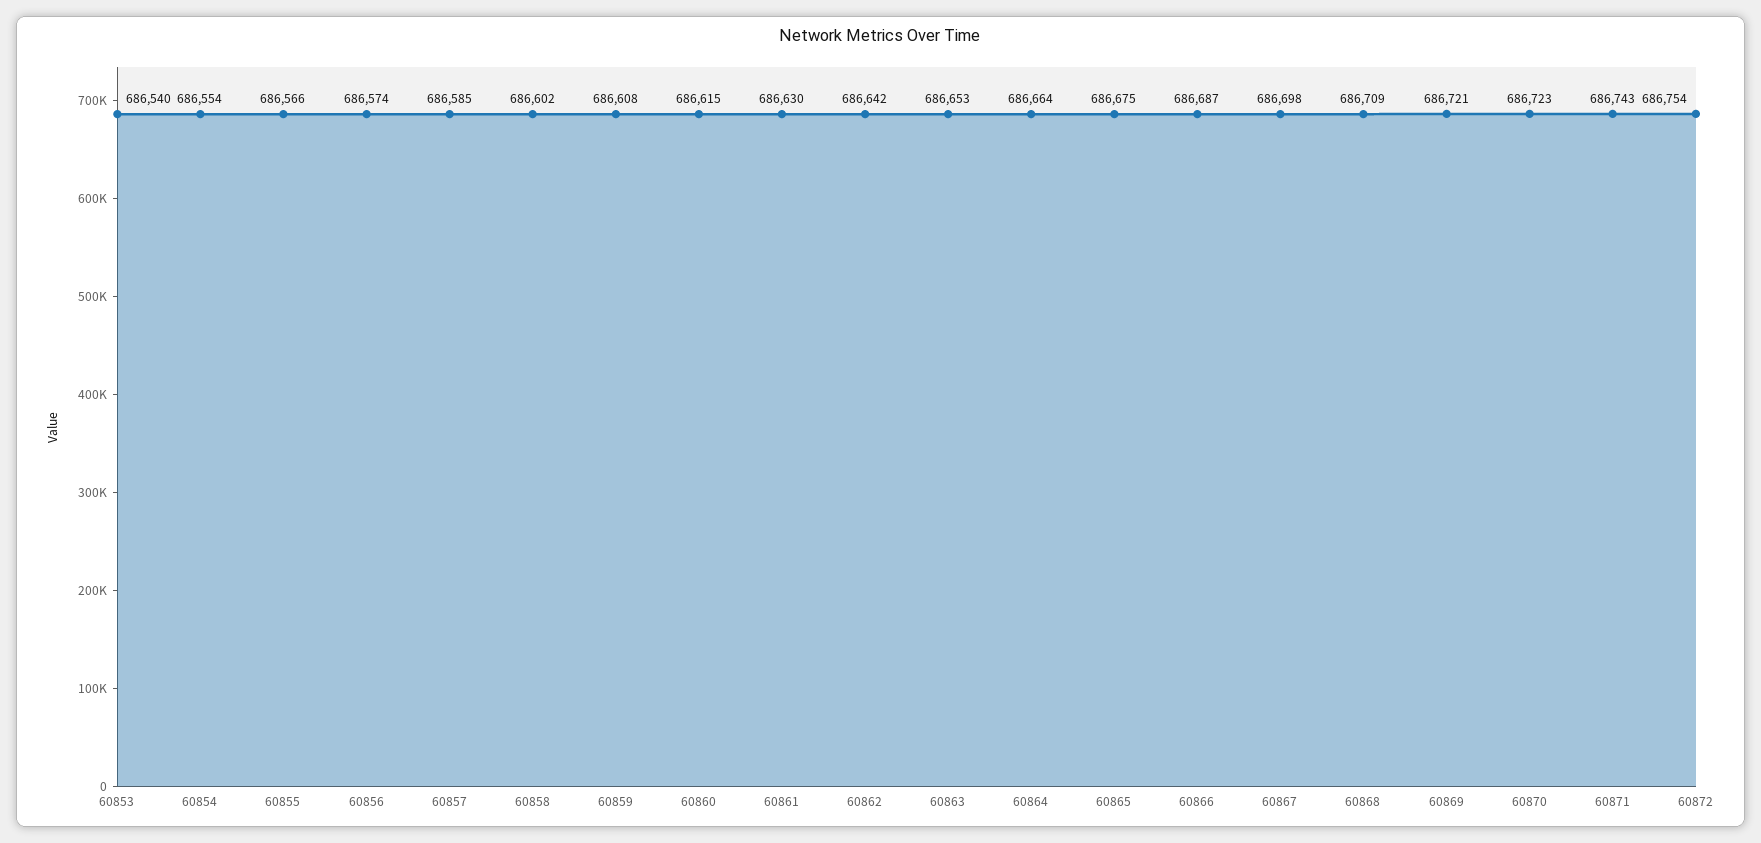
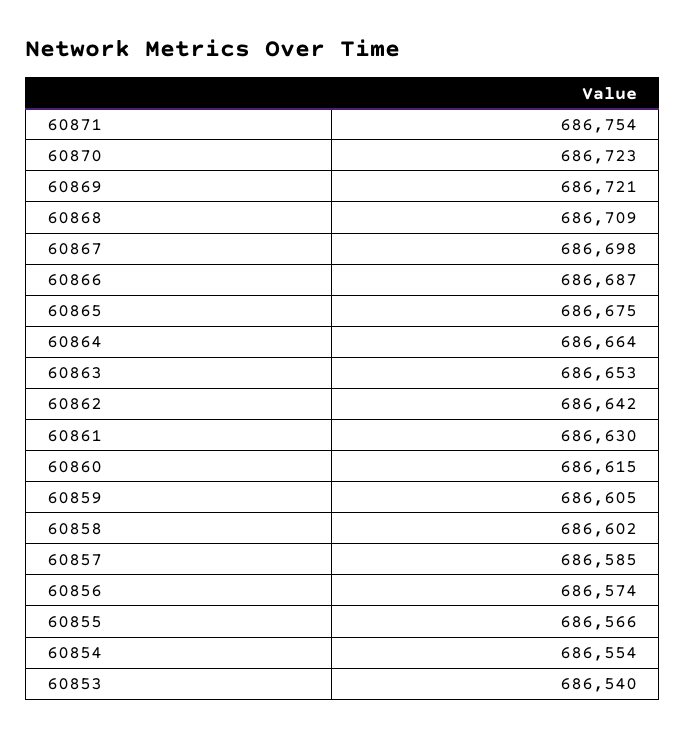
60859: 686608 -> 686605
60871: 686743 -> 686754
60872: 686754 -> none

